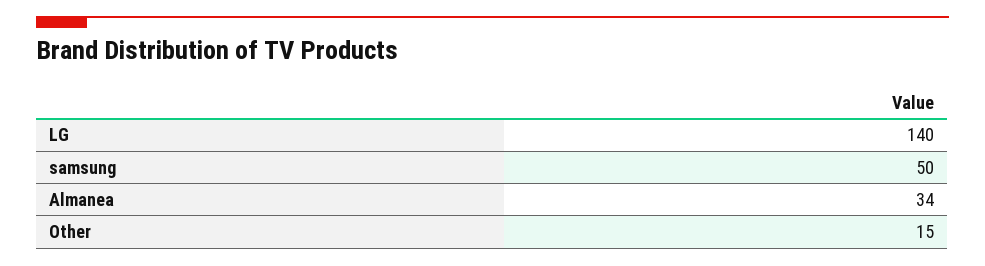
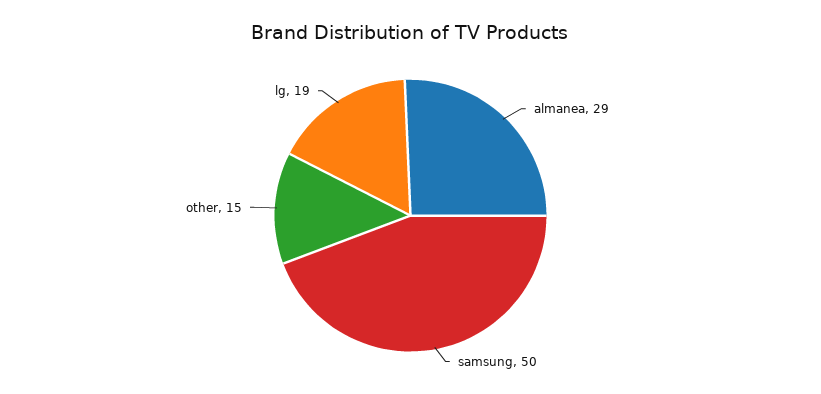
LG: 140 -> 19
Almanea: 34 -> 29

